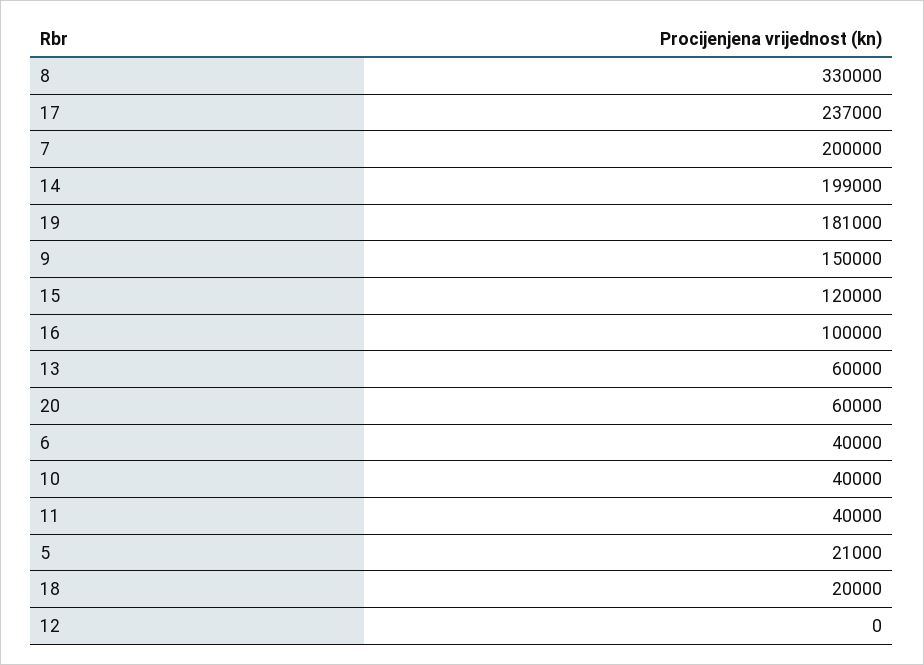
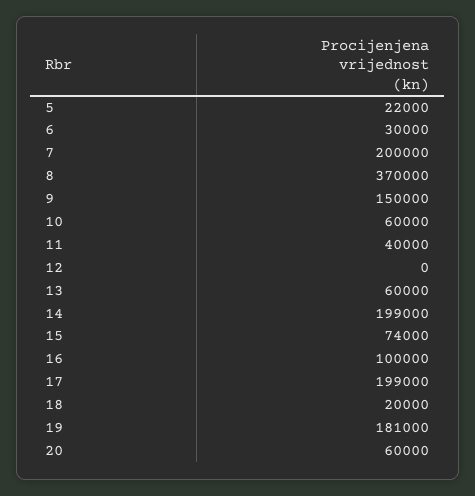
8: 330000 -> 370000
17: 237000 -> 199000
15: 120000 -> 74000
6: 40000 -> 30000
10: 40000 -> 60000
5: 21000 -> 22000

